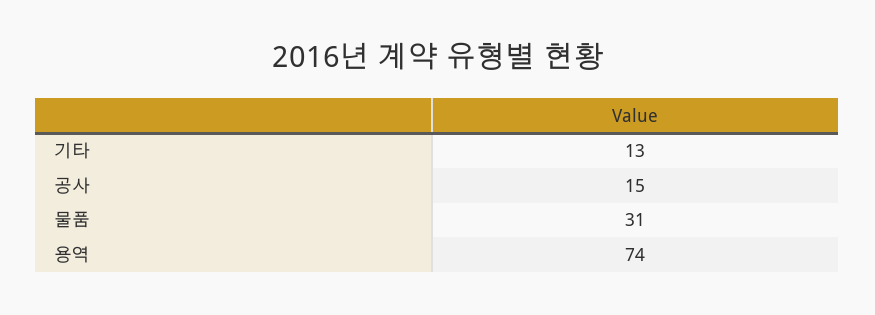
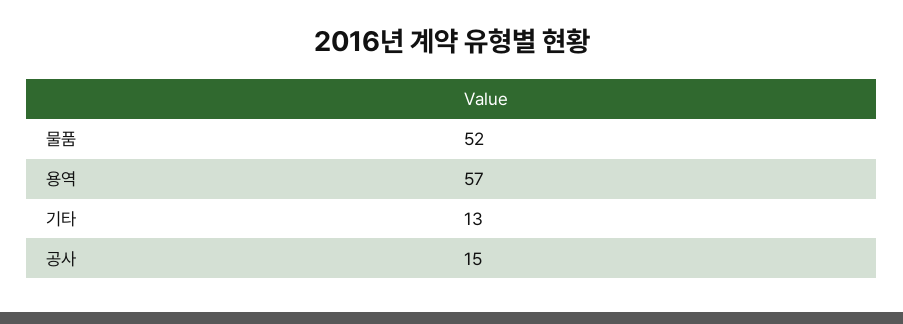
물품: 31 -> 52
용역: 74 -> 57

